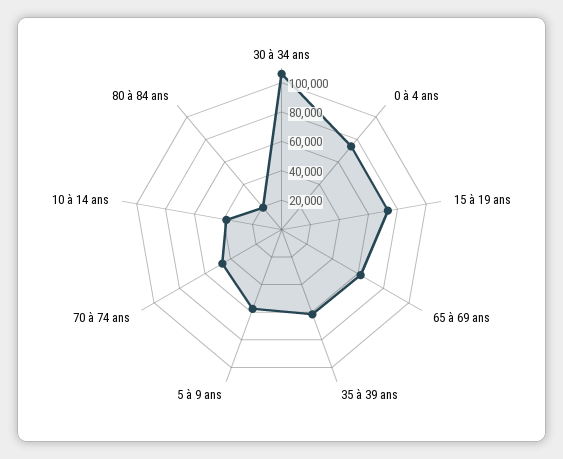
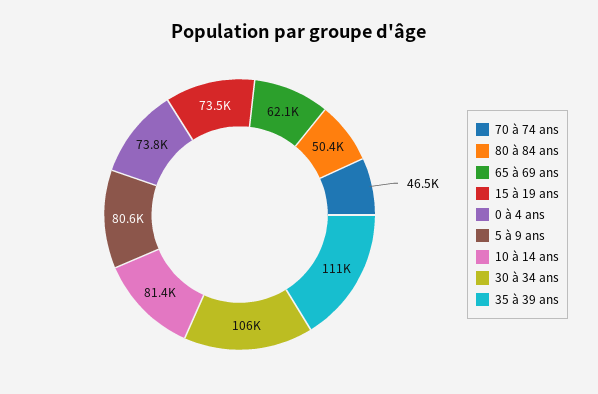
35 à 39 ans: 60000 -> 111000
5 à 9 ans: 60000 -> 80600
10 à 14 ans: 40000 -> 81400
80 à 84 ans: 20000 -> 50400

